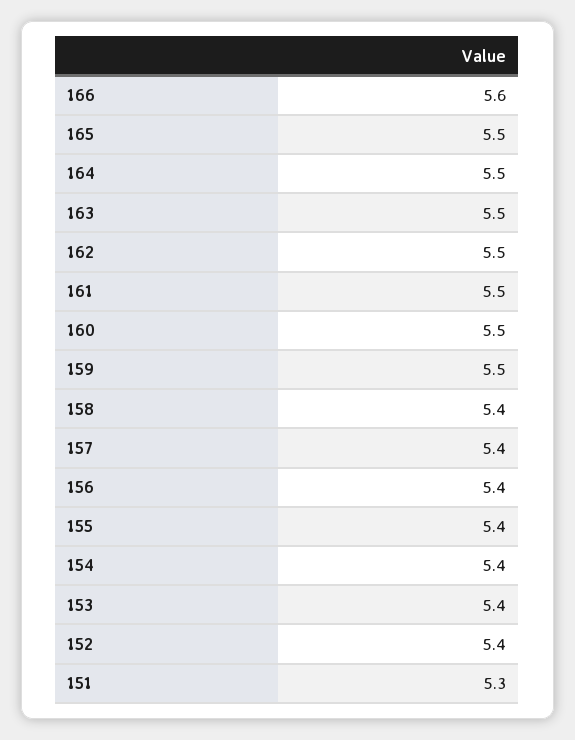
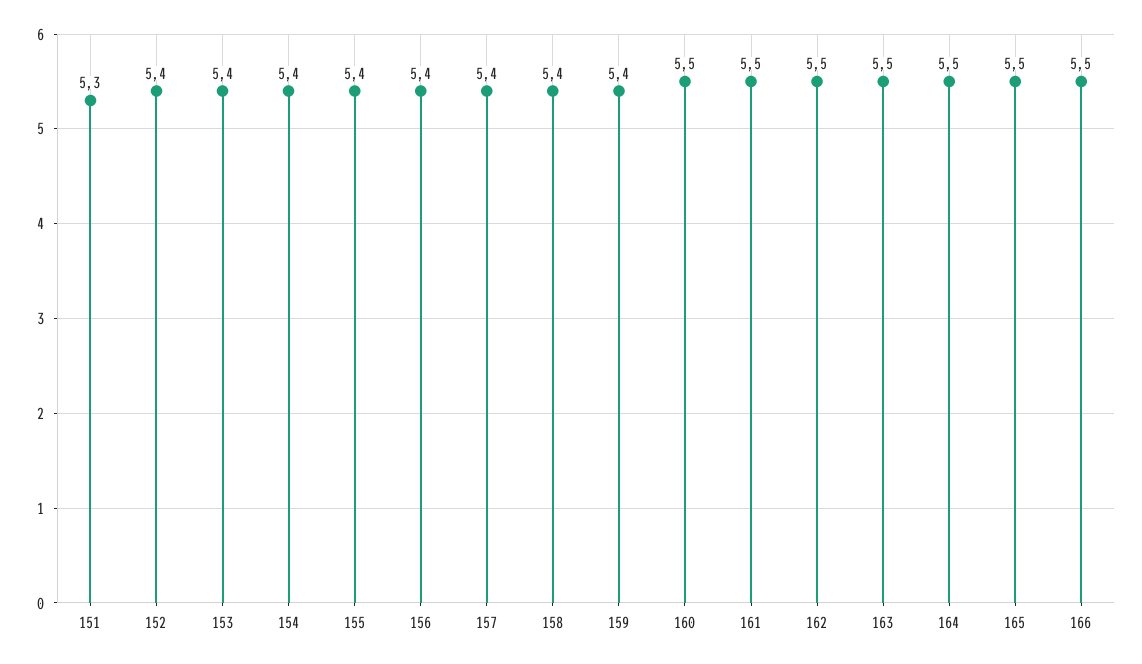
166: 5.6 -> 5.5
159: 5.5 -> 5.4

